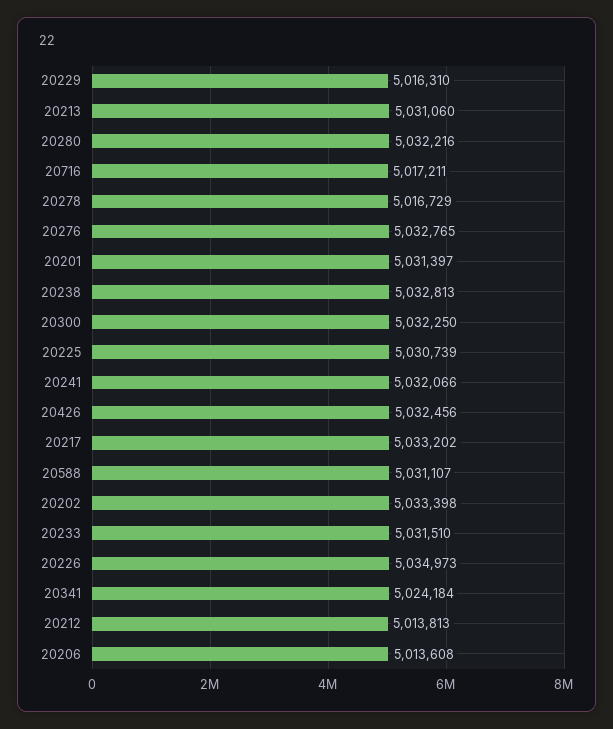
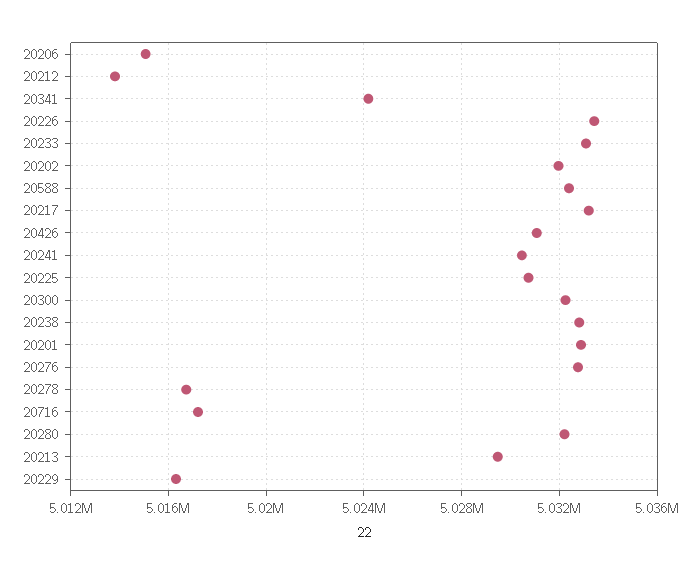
20213: 5031060 -> 5029500
20201: 5031397 -> 5033000
20241: 5032066 -> 5030500
20426: 5032456 -> 5031000
20588: 5031107 -> 5032500
20202: 5033398 -> 5032000
20233: 5031510 -> 5033000
20226: 5034973 -> 5033500
20206: 5013608 -> 5015000

